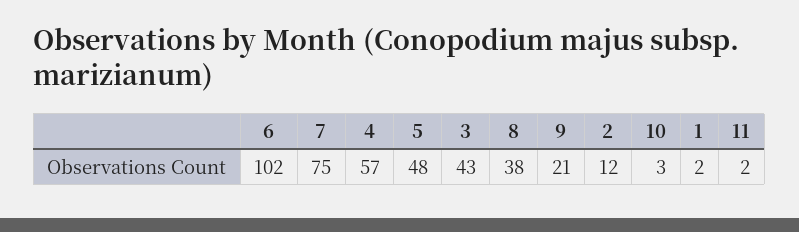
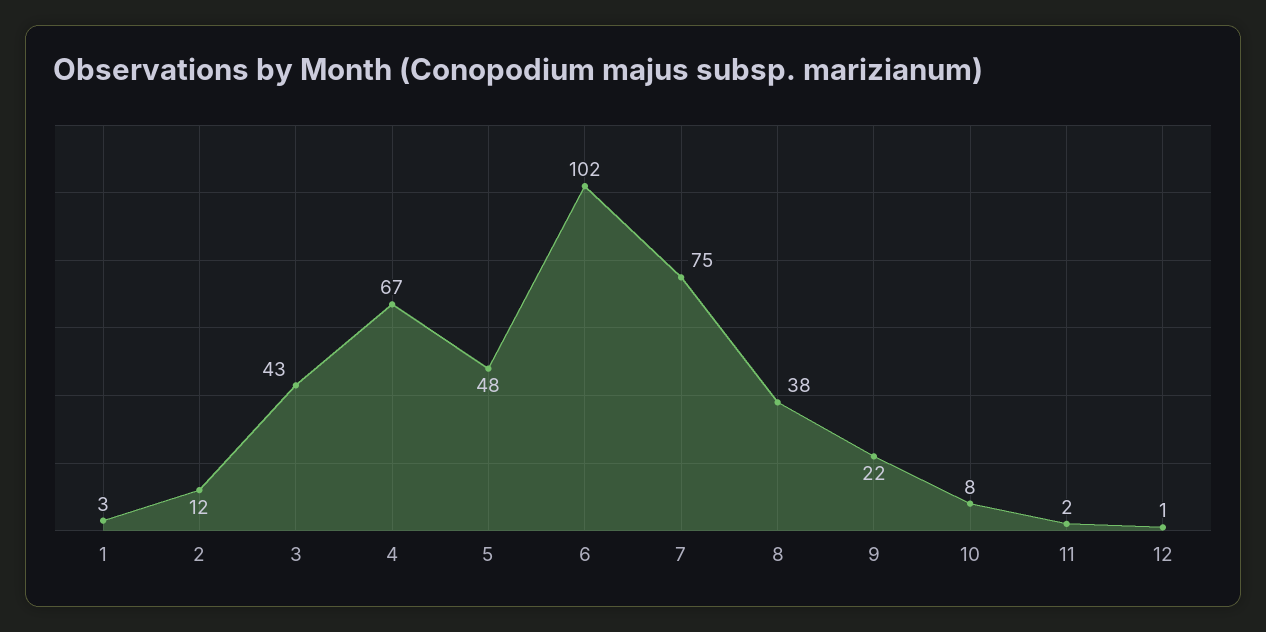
4: 57 -> 67
9: 21 -> 22
10: 3 -> 8
1: 2 -> 3
12: none -> 1

